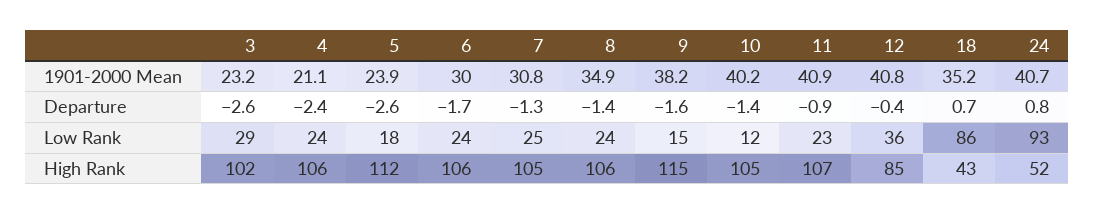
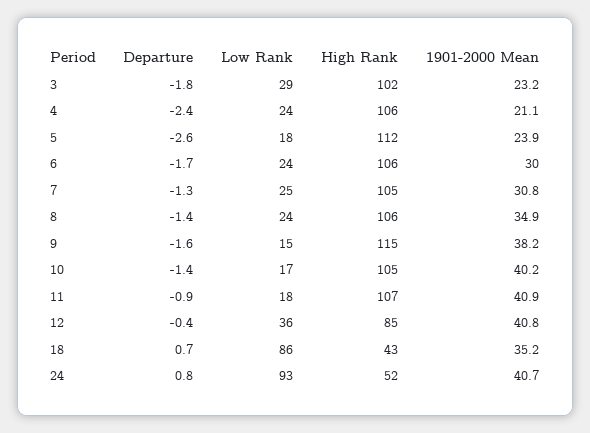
3, Departure: -2.6 -> -1.8
10, Low Rank: 12 -> 17
11, Low Rank: 23 -> 18

